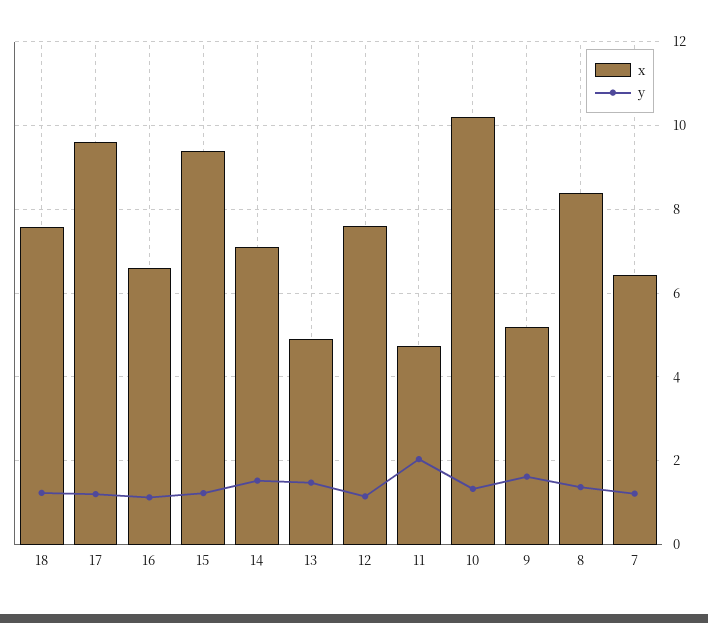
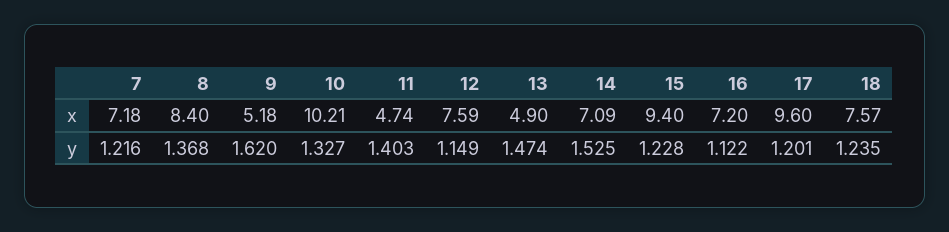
x, 16: 6.6 -> 7.2
y, 11: 2 -> 1.403
x, 7: 6.4 -> 7.18

